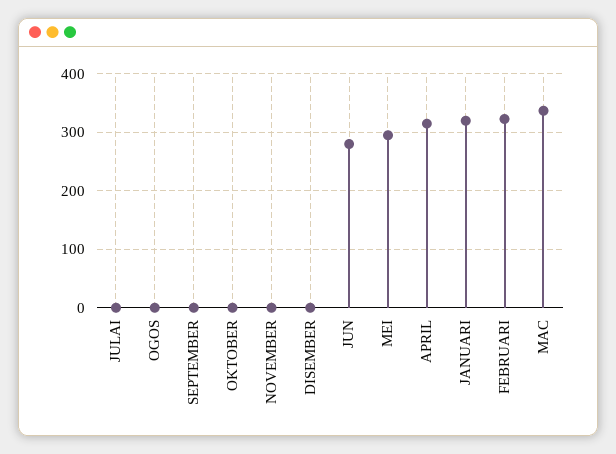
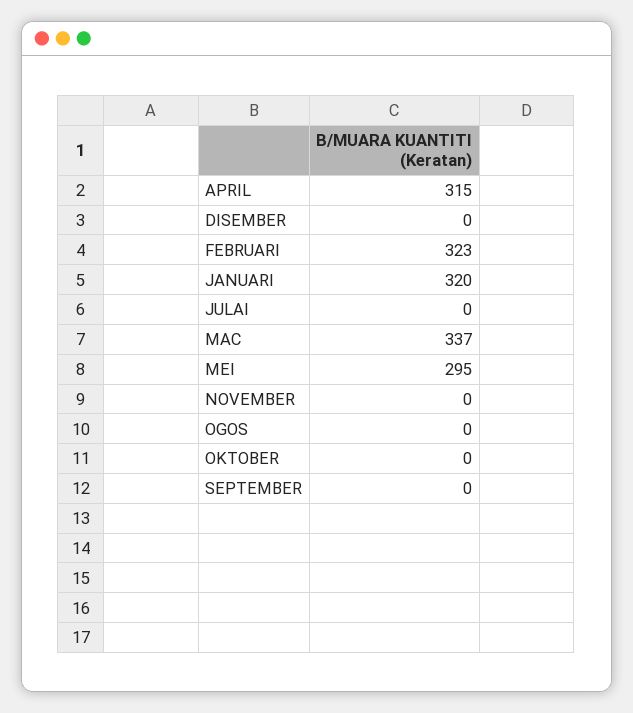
JUN: 280 -> none

